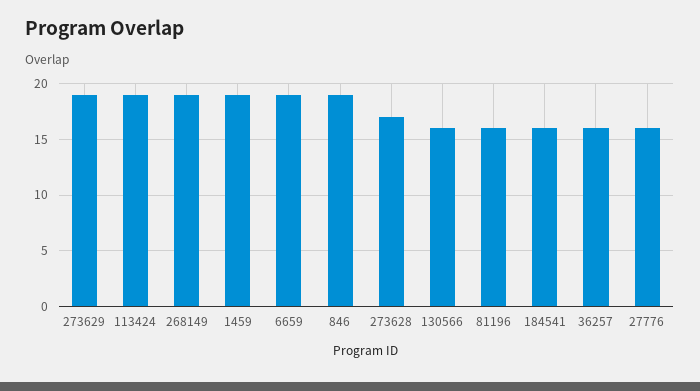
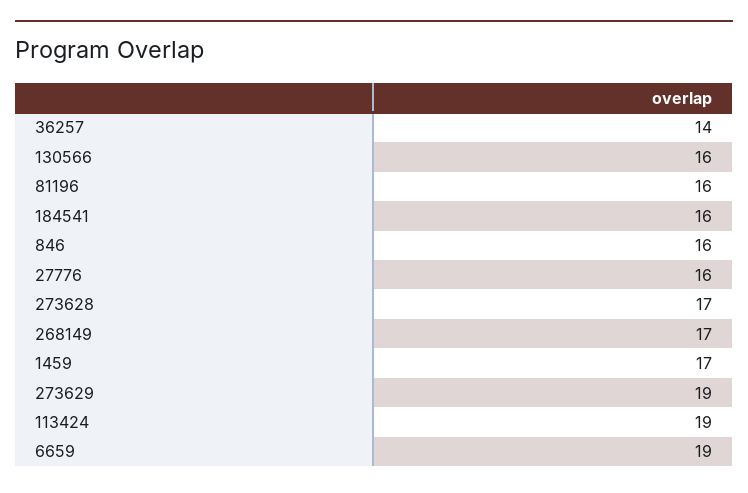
268149: 19 -> 17
1459: 19 -> 17
846: 19 -> 16
36257: 16 -> 14

